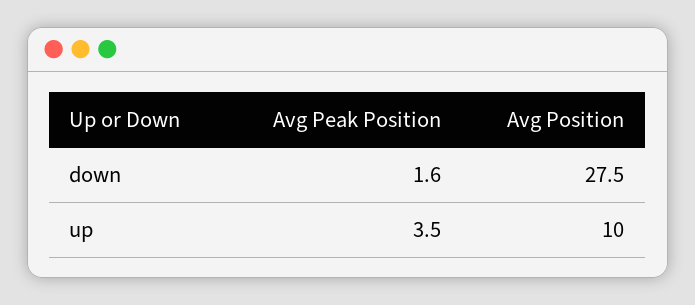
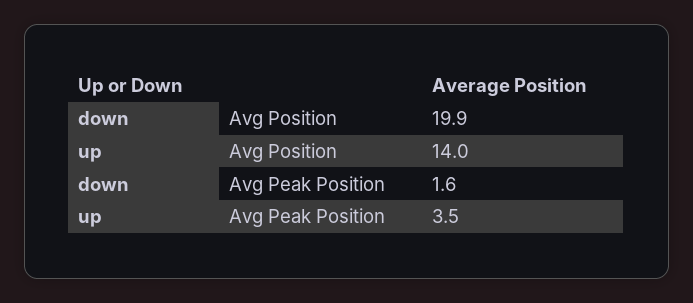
Avg Position, down: 27.5 -> 19.9
Avg Position, up: 10 -> 14

